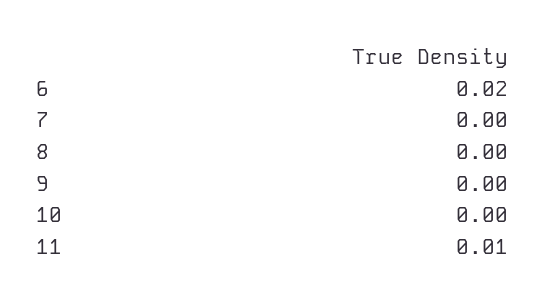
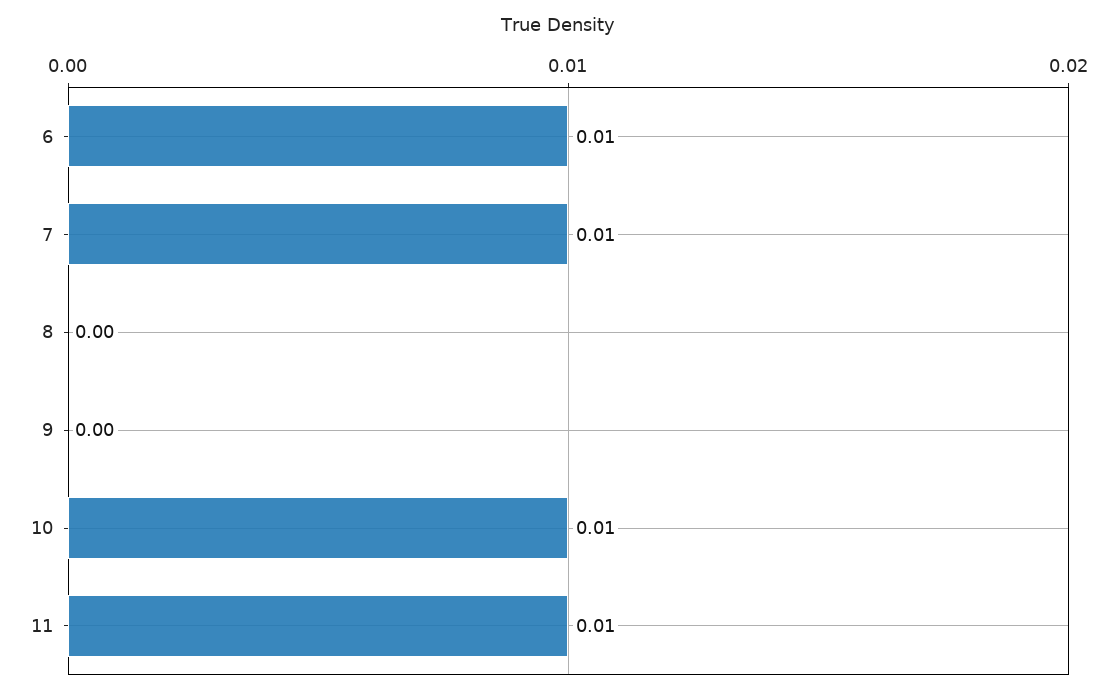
6: 0.02 -> 0.01
7: 0 -> 0.01
10: 0 -> 0.01

